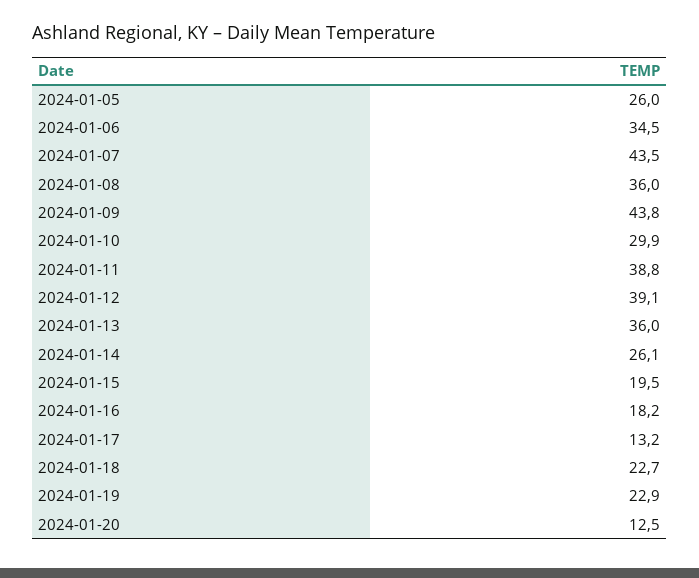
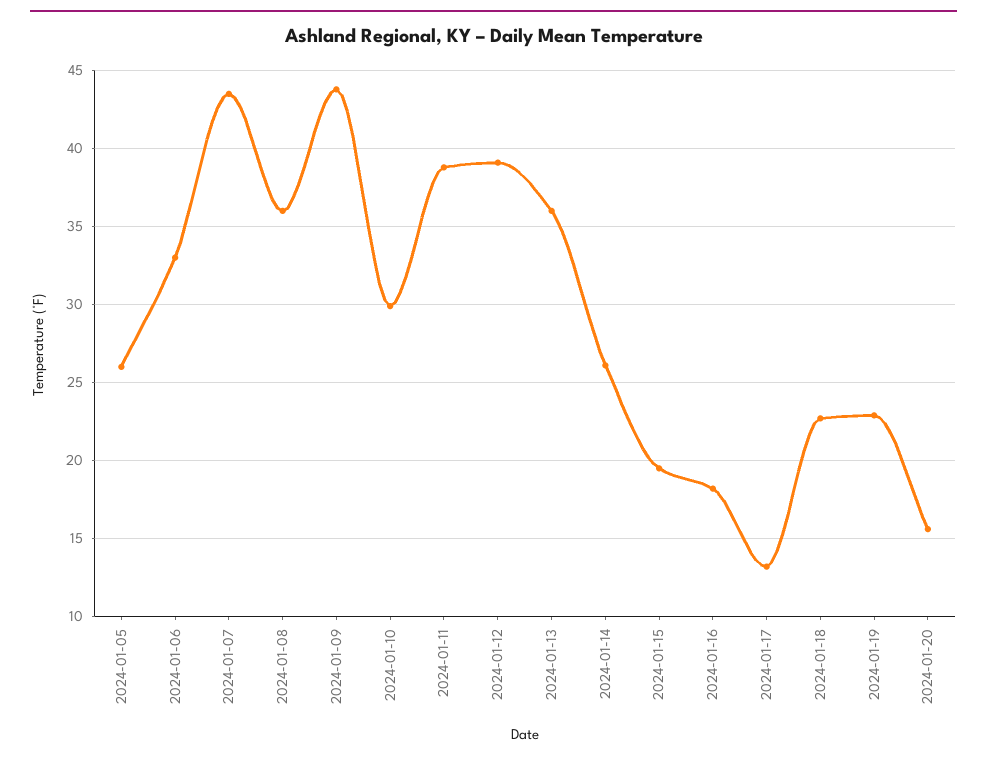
2024-01-06: 34.5 -> 33
2024-01-20: 12.5 -> 15.5

